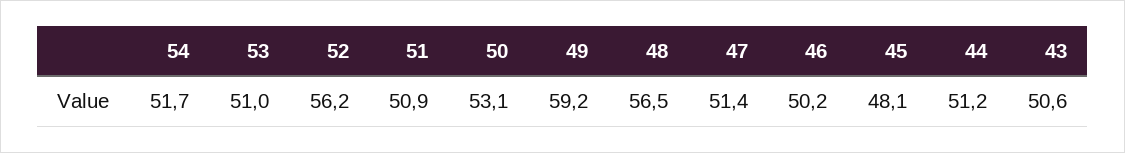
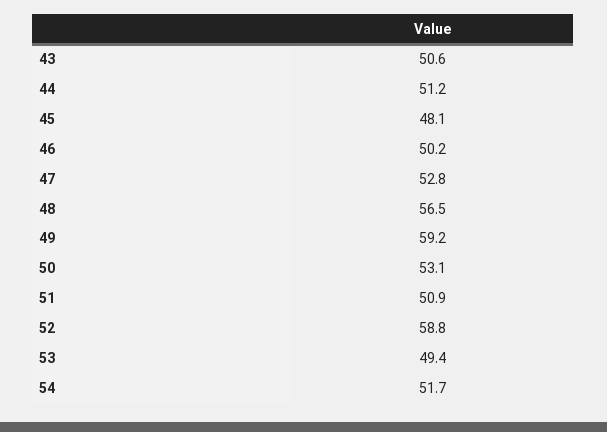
53: 51 -> 49.4
52: 56.2 -> 58.8
47: 51.4 -> 52.8

